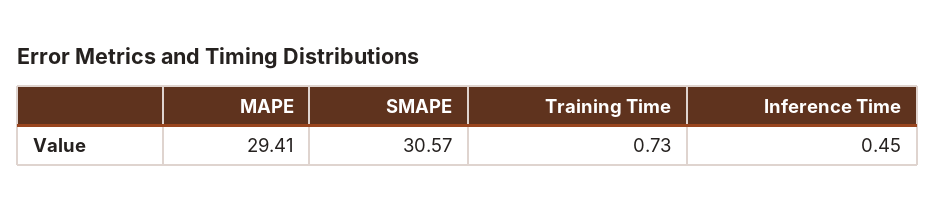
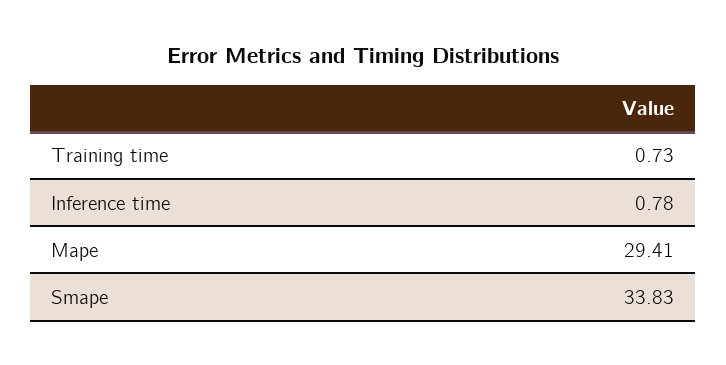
SMAPE: 30.57 -> 33.83
Inference Time: 0.45 -> 0.78

